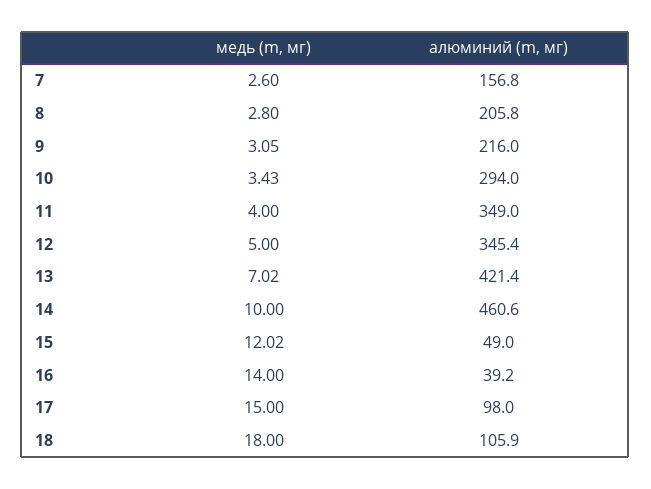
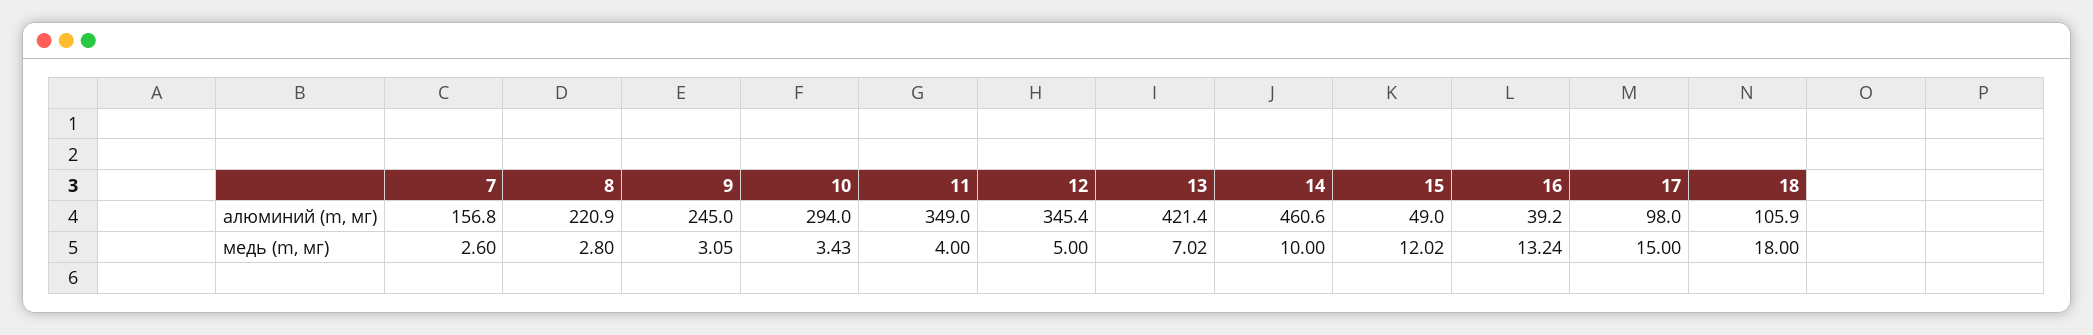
алюминий (m, мг), 8: 205.8 -> 220.9
алюминий (m, мг), 9: 216 -> 245
медь (m, мг), 16: 14 -> 13.24

